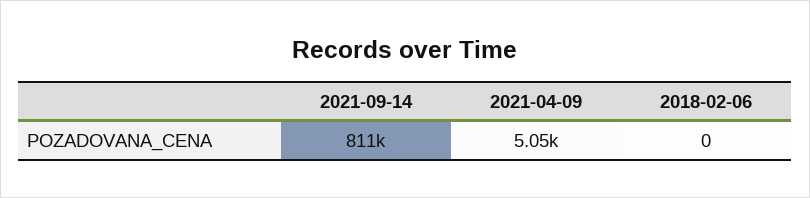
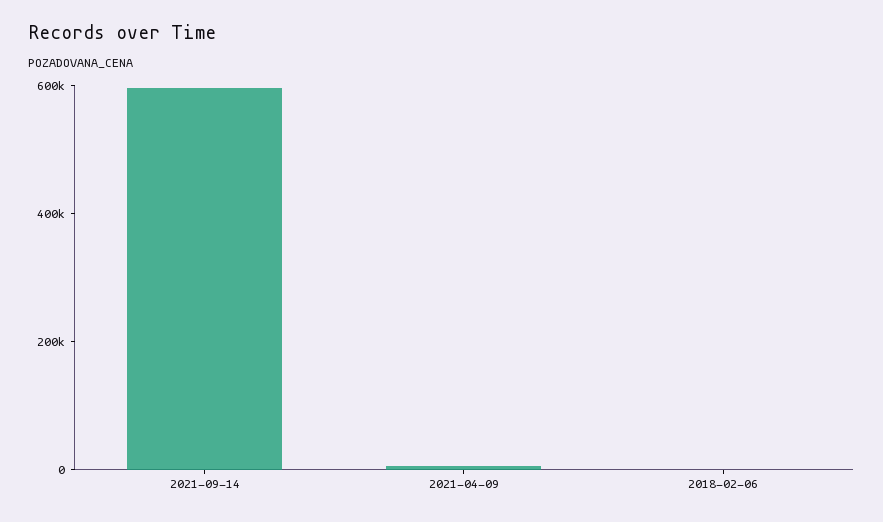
2021-09-14: 811000 -> 600000

